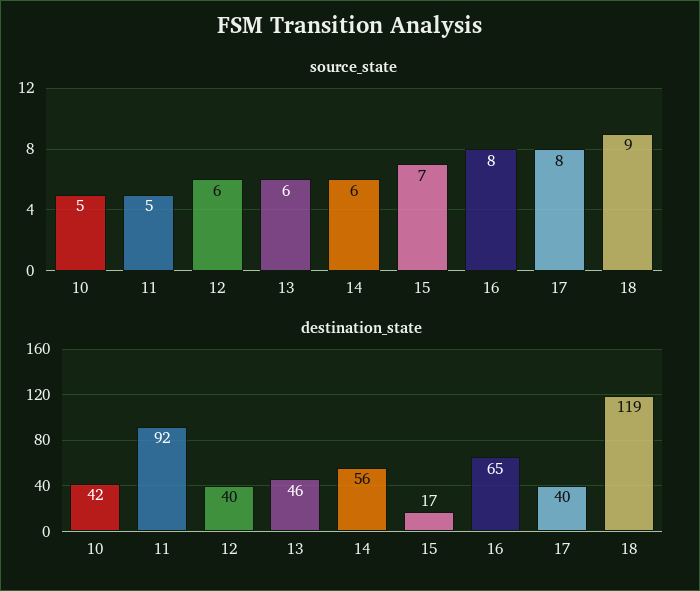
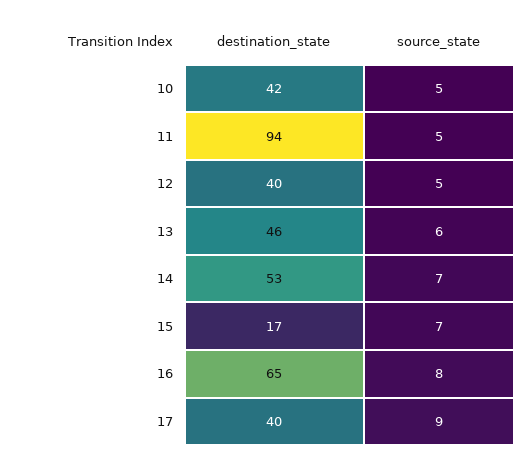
source_state, 12: 6 -> 5
source_state, 14: 6 -> 7
source_state, 17: 8 -> 9
source_state, 18: 9 -> none
destination_state, 11: 92 -> 94
destination_state, 14: 56 -> 53
destination_state, 18: 119 -> none

